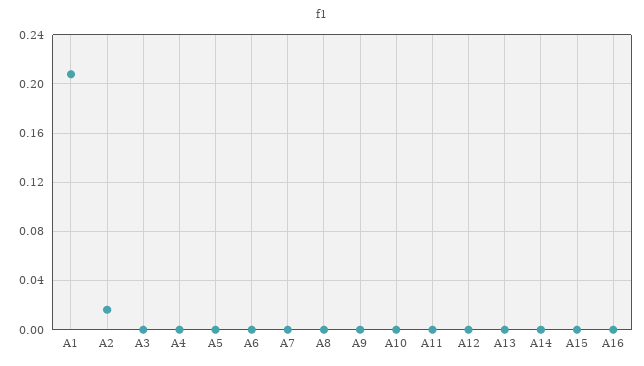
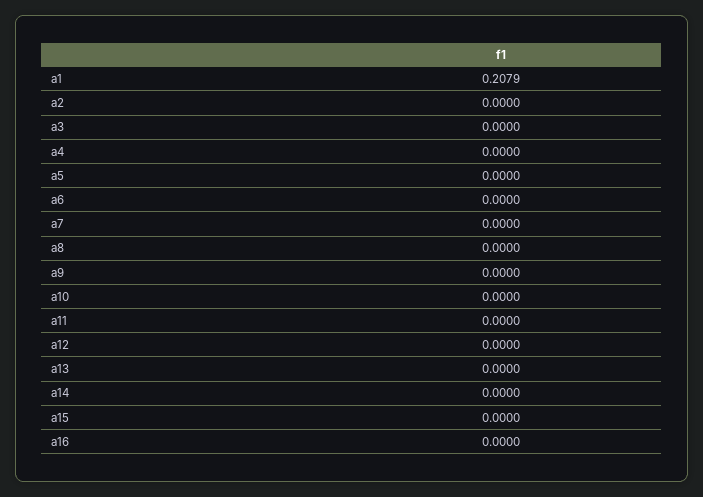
A2: 0.015 -> 0

